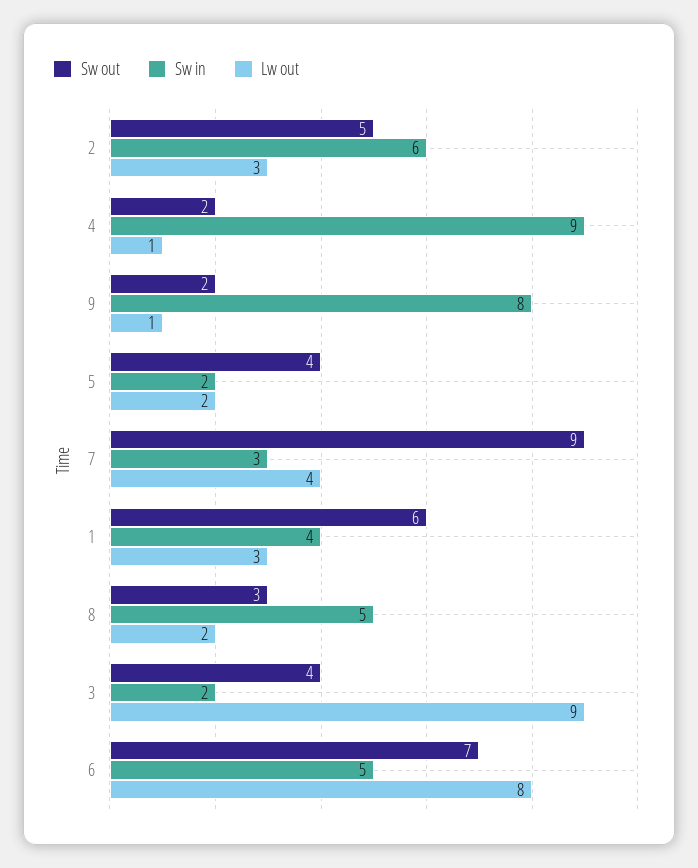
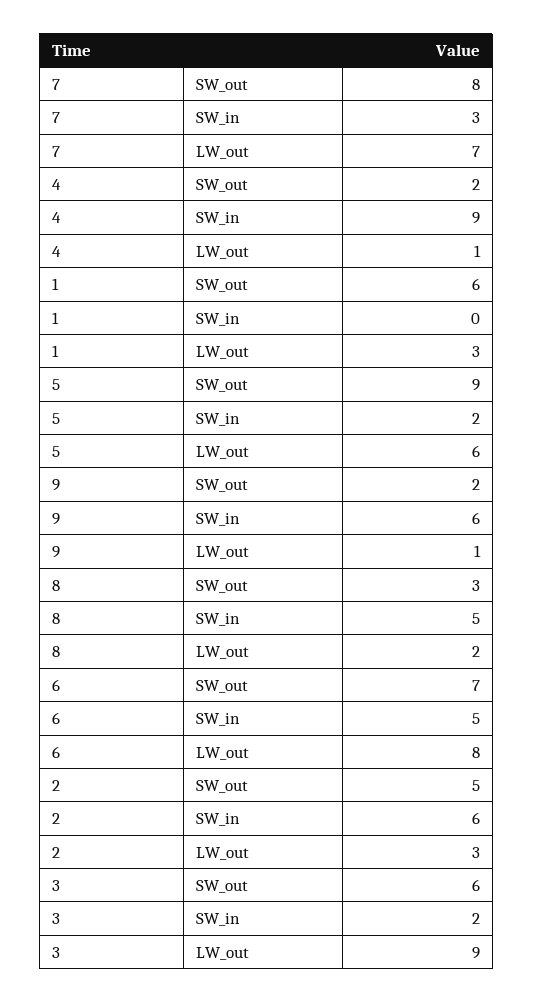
Sw in, 9: 8 -> 6
Sw out, 5: 4 -> 9
Lw out, 5: 2 -> 6
Sw out, 7: 9 -> 8
Lw out, 7: 4 -> 7
Sw in, 1: 4 -> 0
Sw out, 3: 4 -> 6

